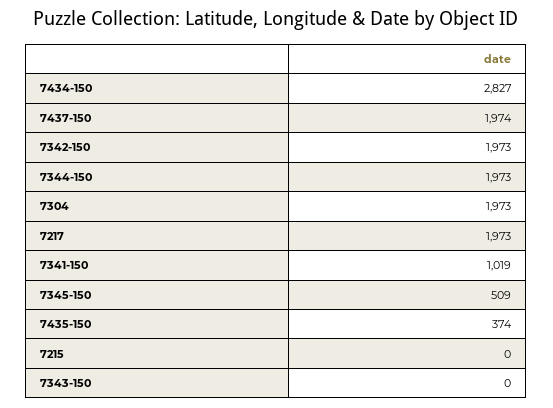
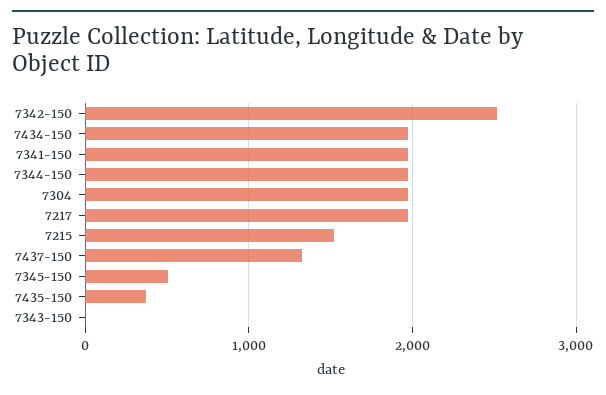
7434-150: 2827 -> 2000
7437-150: 1974 -> 1300
7342-150: 1973 -> 2500
7341-150: 1019 -> 2000
7215: 0 -> 1500

